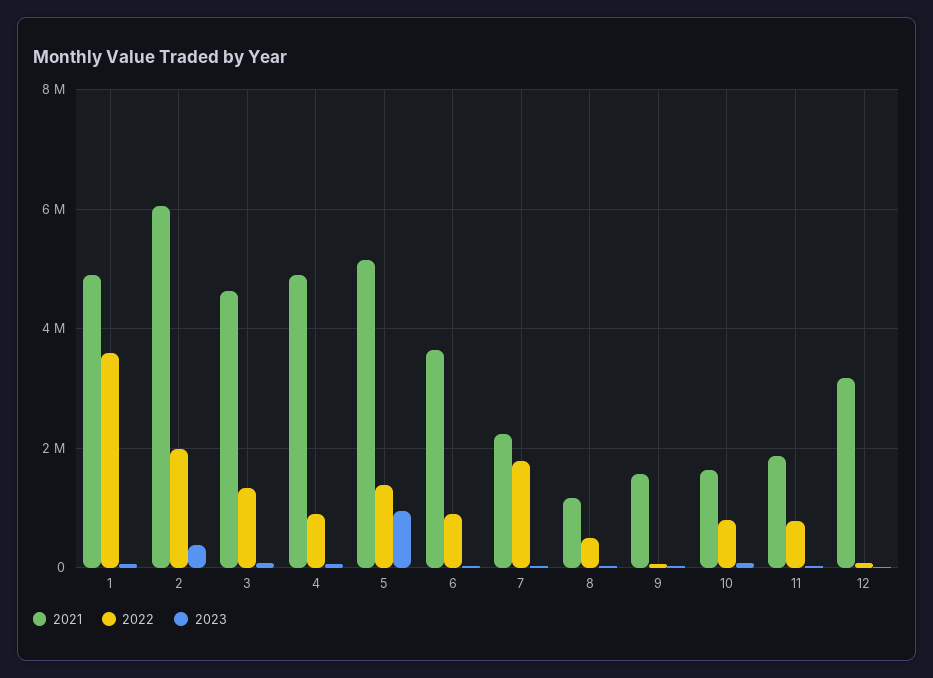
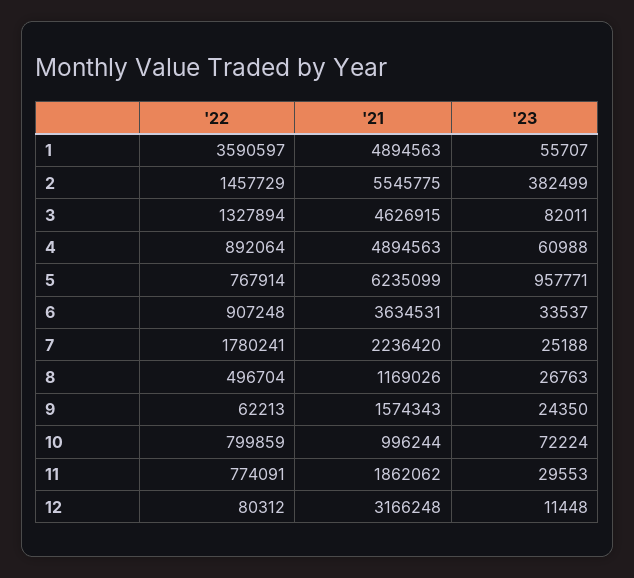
2021, 2: 6000000 -> 5545775
2022, 2: 2000000 -> 1457729
2021, 5: 5200000 -> 6235099
2022, 5: 1400000 -> 767914
2021, 10: 1600000 -> 996244

